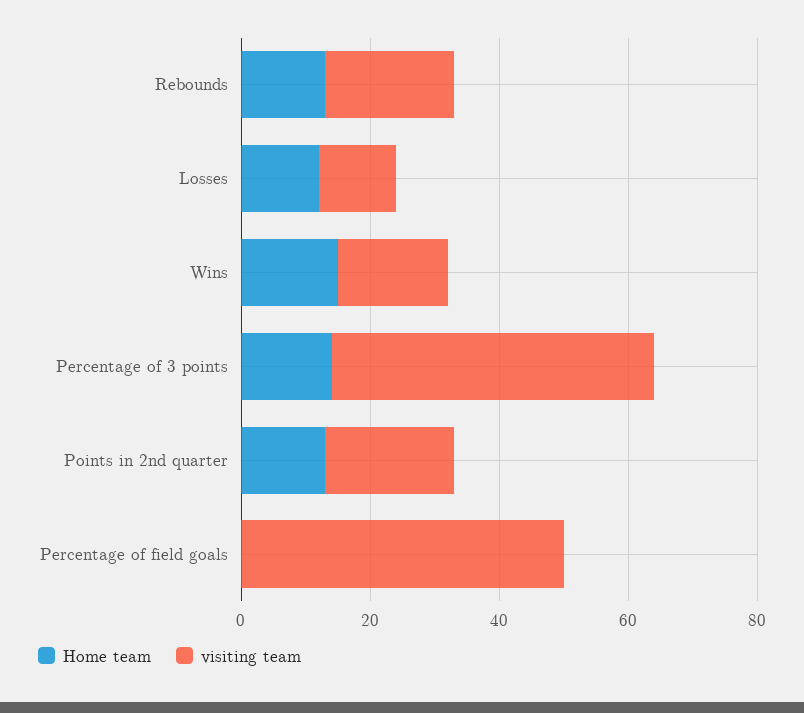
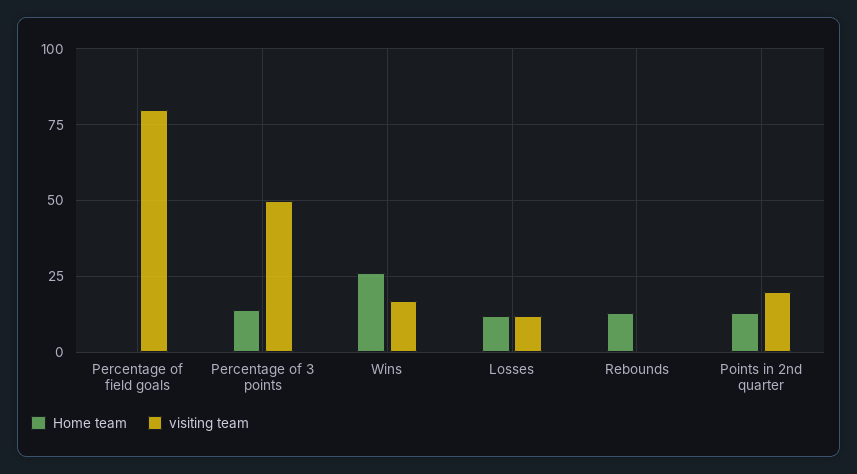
visiting team, Rebounds: 20 -> 0
Home team, Wins: 15 -> 25
visiting team, Percentage of field goals: 50 -> 80

